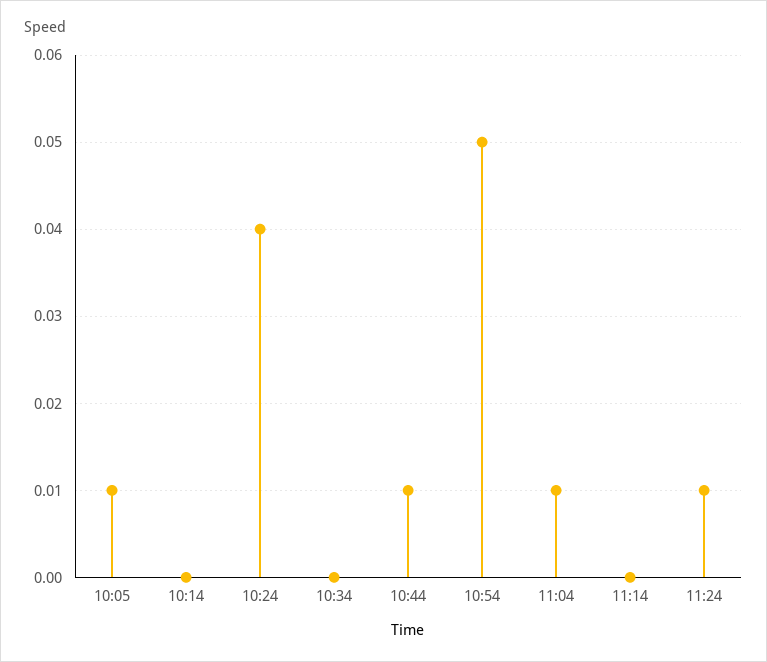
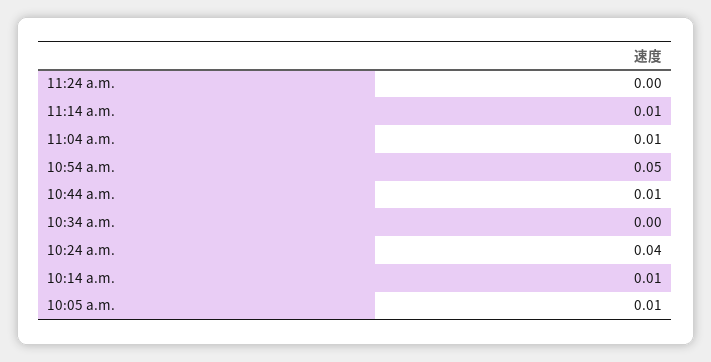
10:14: 0 -> 0.01
11:14: 0 -> 0.01
11:24: 0.01 -> 0

